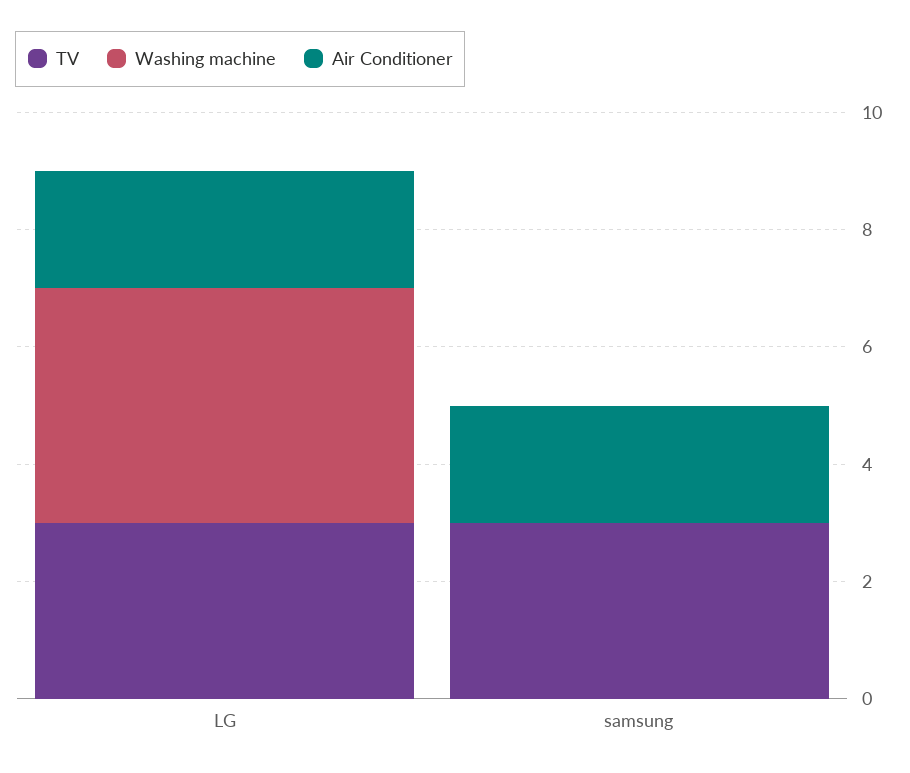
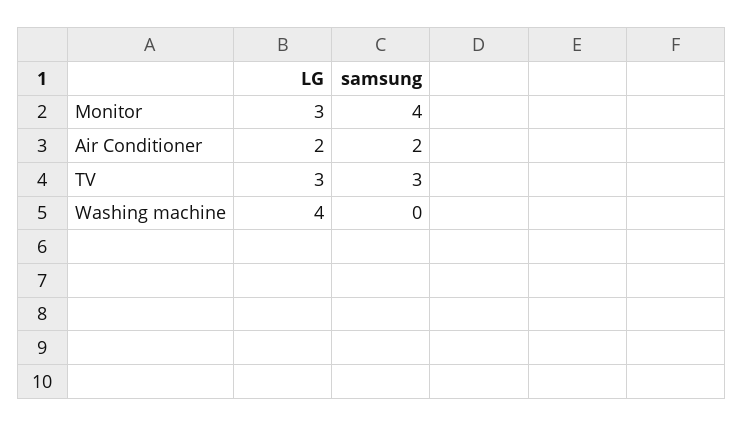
Monitor, LG: none -> 3
Monitor, samsung: none -> 4

